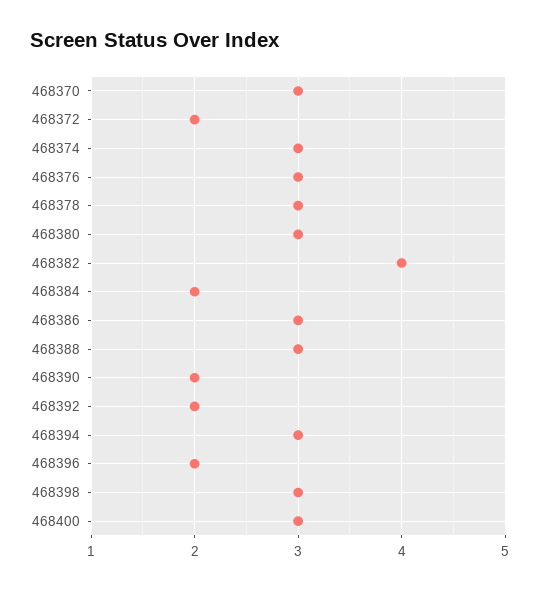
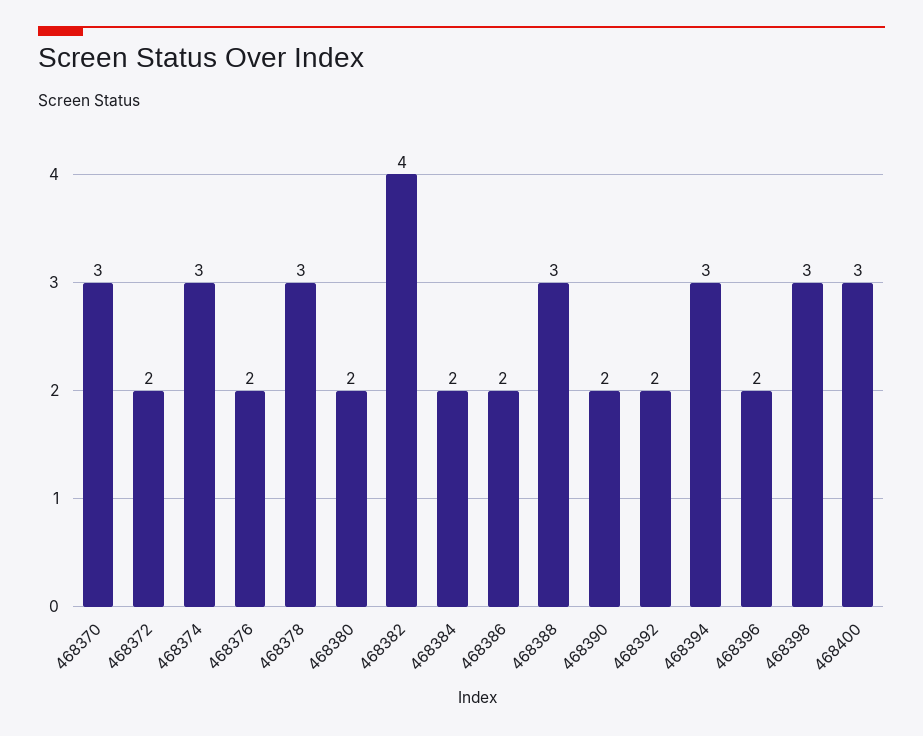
468376: 3 -> 2
468380: 3 -> 2
468386: 3 -> 2

